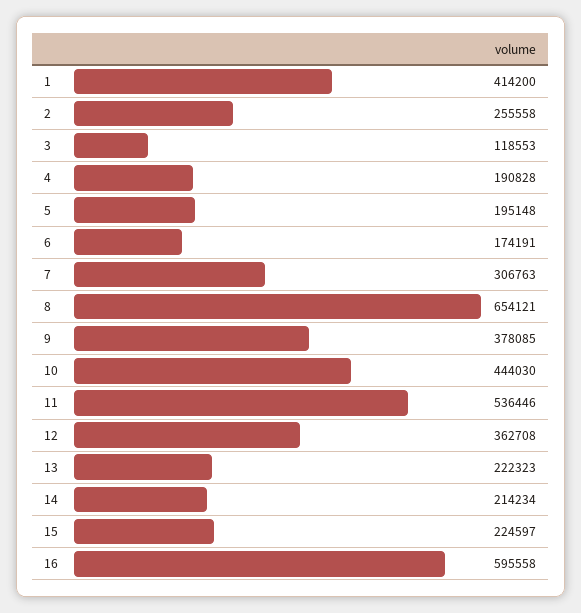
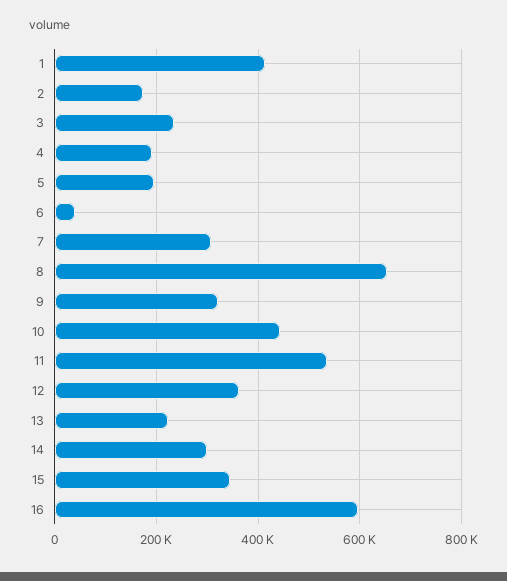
2: 255558 -> 180000
3: 118553 -> 240000
6: 174191 -> 40000
9: 378085 -> 320000
14: 214234 -> 300000
15: 224597 -> 340000

